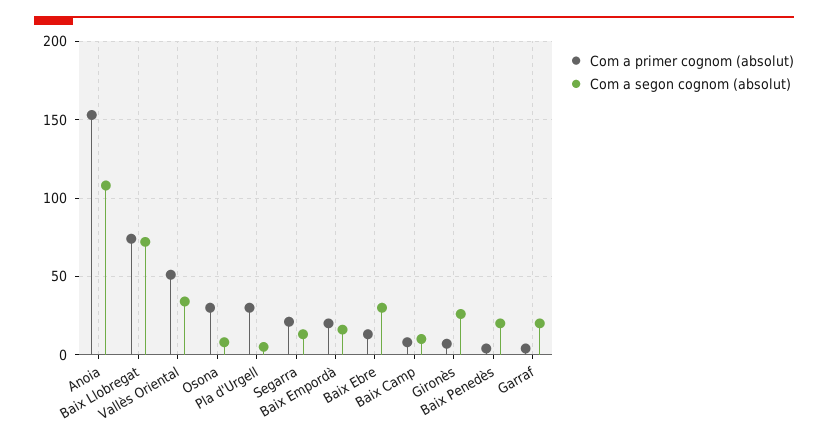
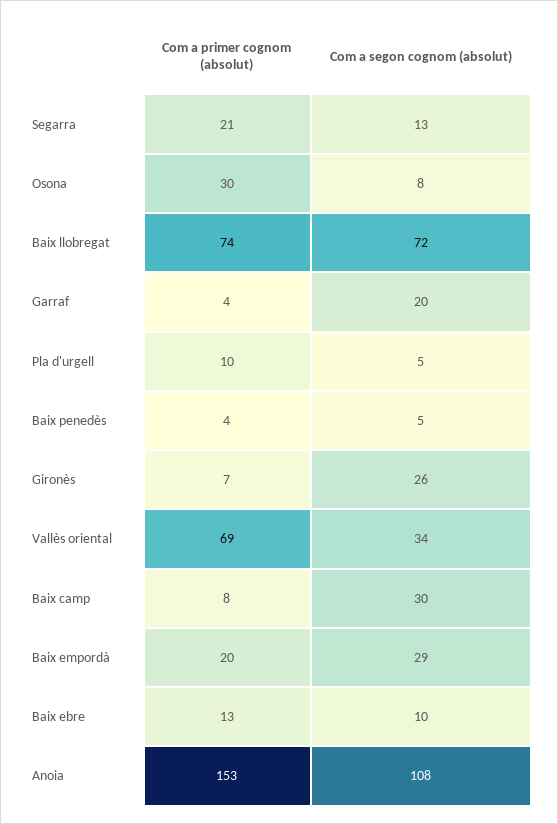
Com a primer cognom (absolut), Vallès Oriental: 50 -> 69
Com a primer cognom (absolut), Pla d'Urgell: 30 -> 10
Com a segon cognom (absolut), Baix Empordà: 15 -> 29
Com a segon cognom (absolut), Baix Ebre: 30 -> 10
Com a segon cognom (absolut), Baix Camp: 10 -> 30
Com a segon cognom (absolut), Baix Penedès: 20 -> 5

